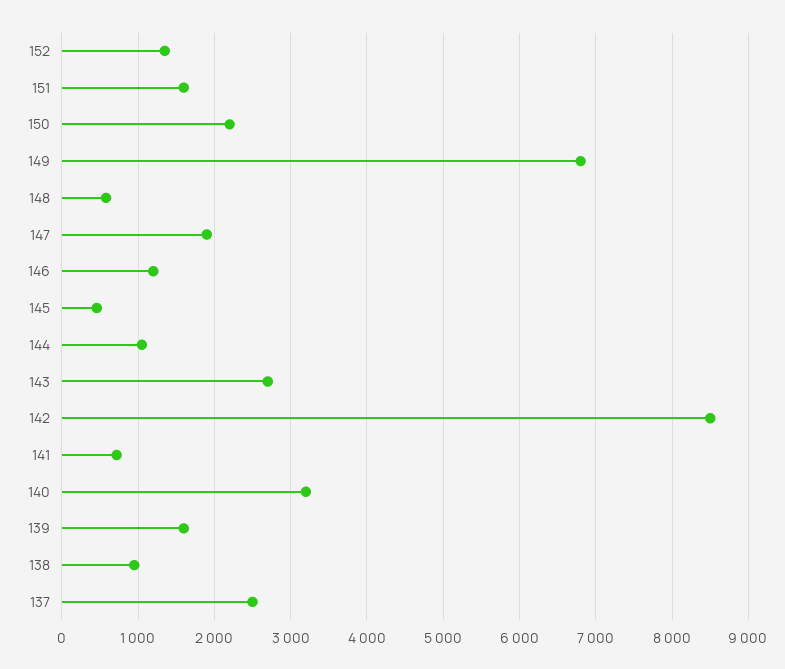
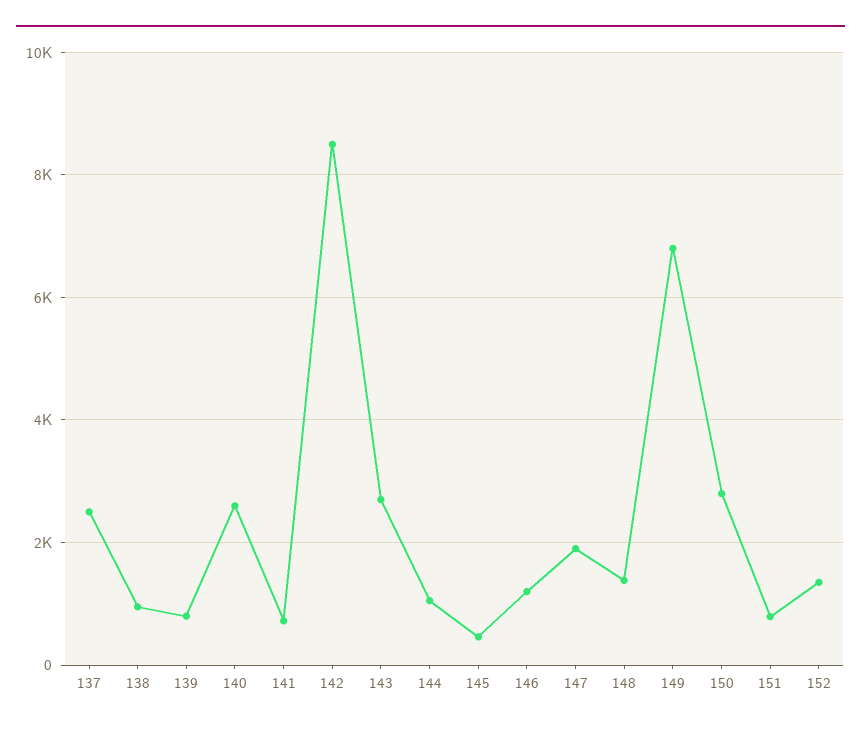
151: 1600 -> 800
150: 2200 -> 2800
148: 600 -> 1400
140: 3200 -> 2600
139: 1600 -> 800

